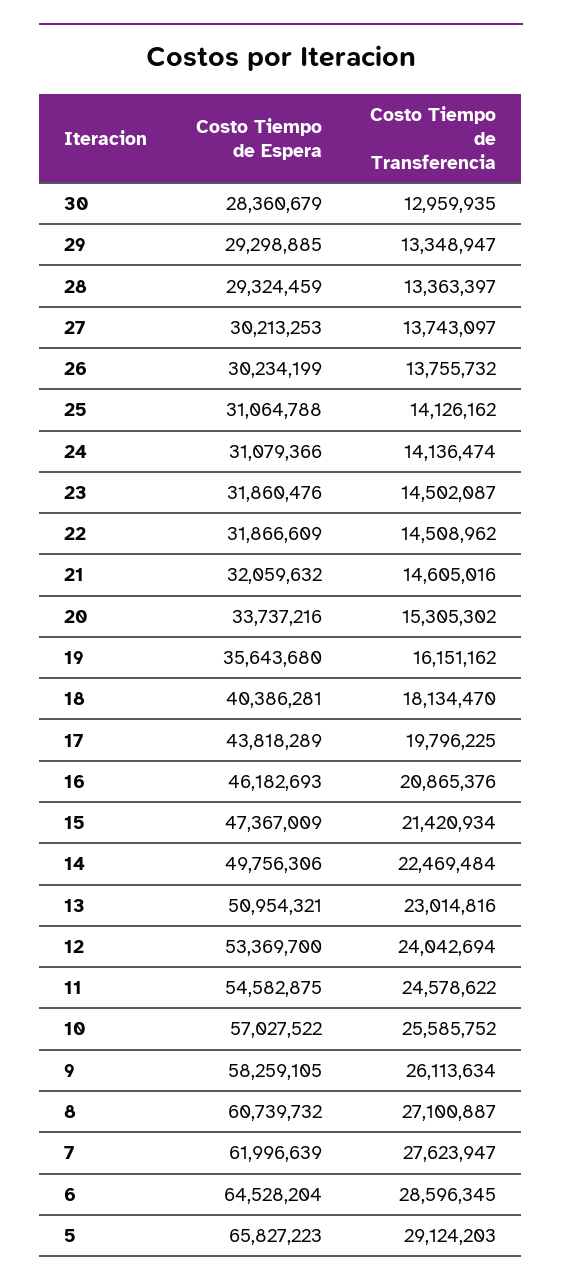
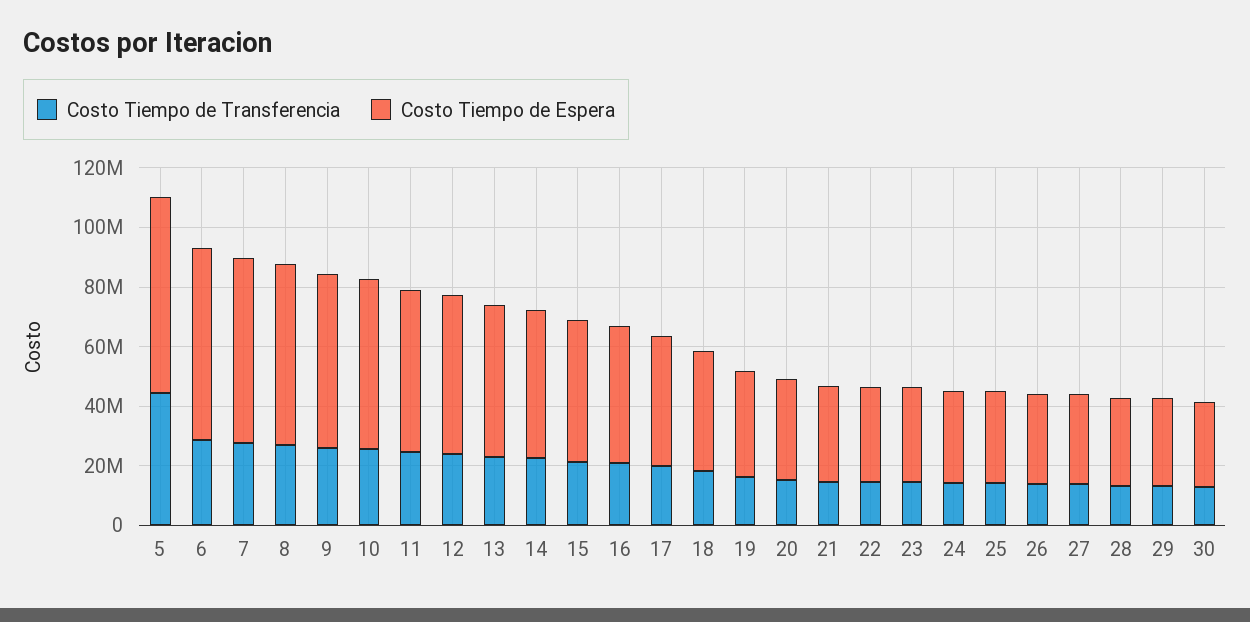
Costo Tiempo de Transferencia, 5: 29124203 -> 45000000

